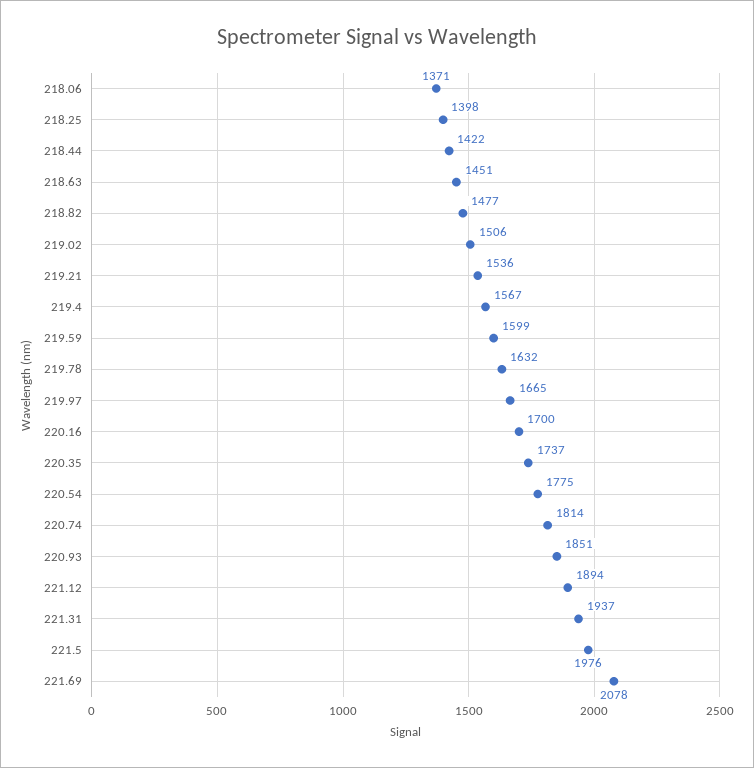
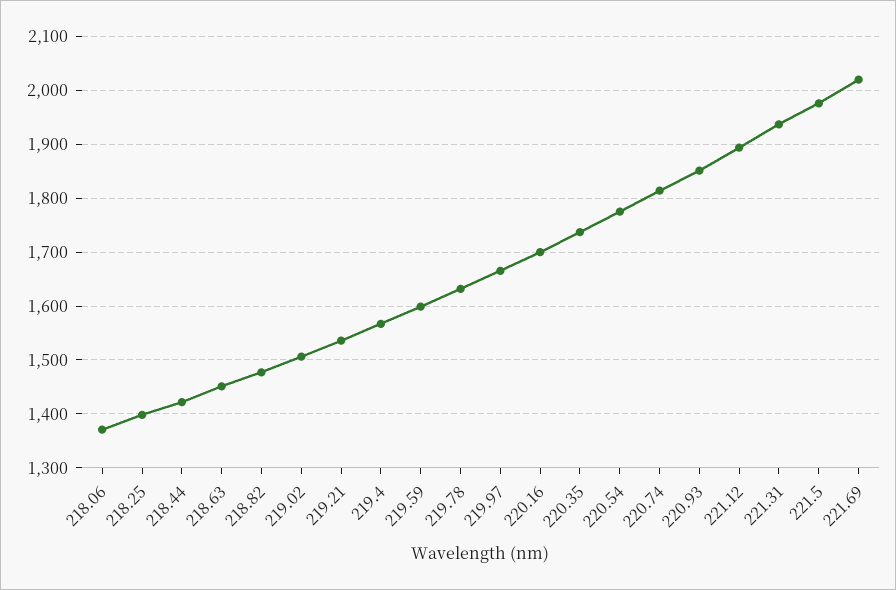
221.69: 2078 -> 2020

